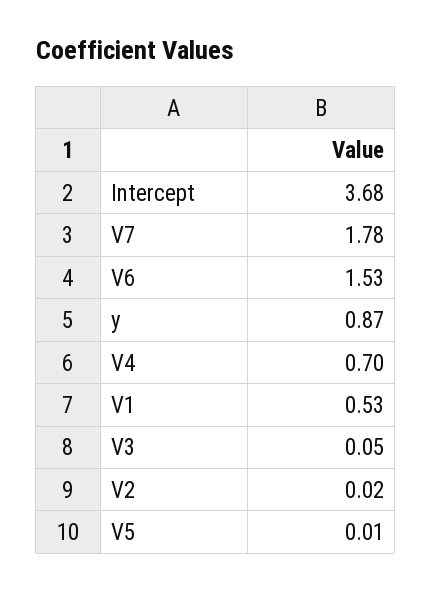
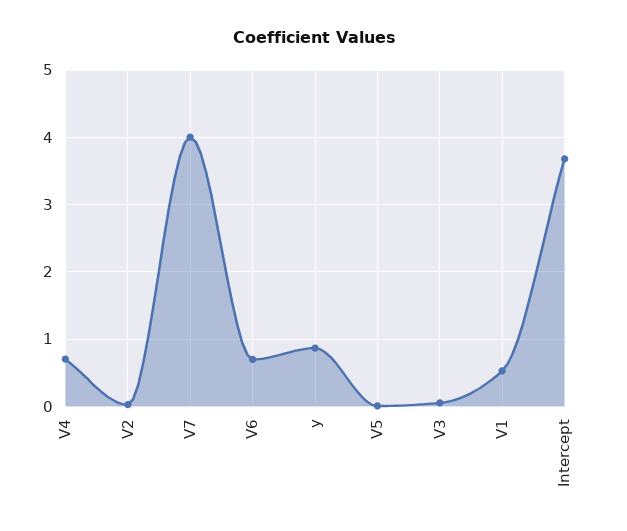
V7: 1.78 -> 4
V6: 1.53 -> 0.7

